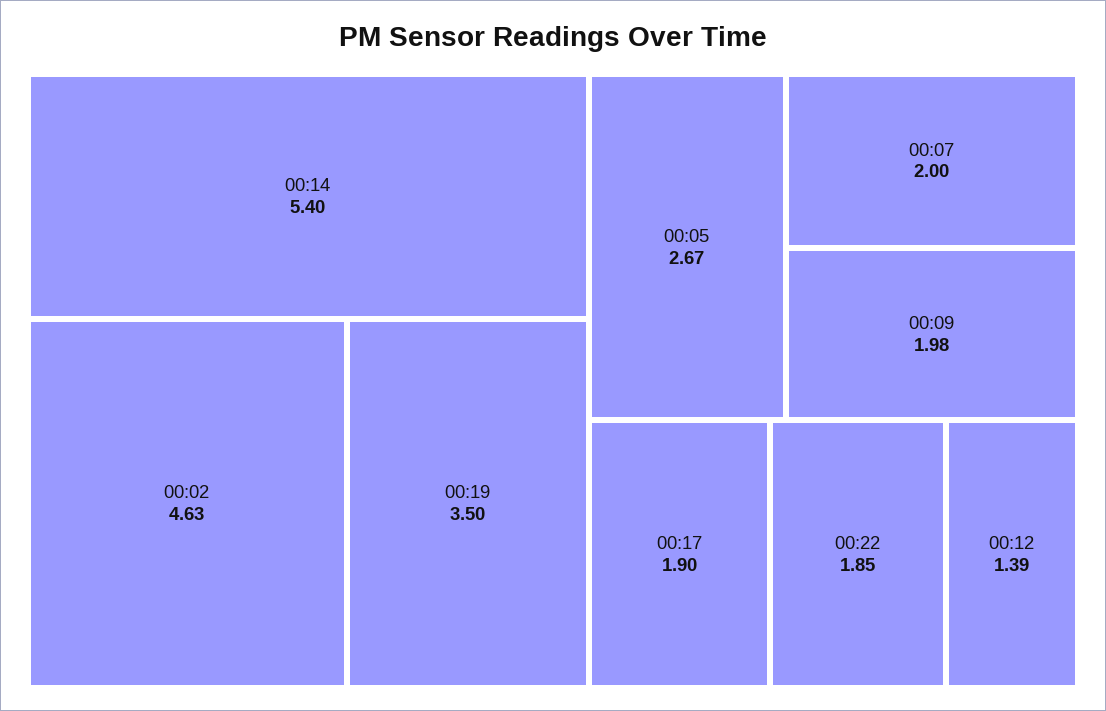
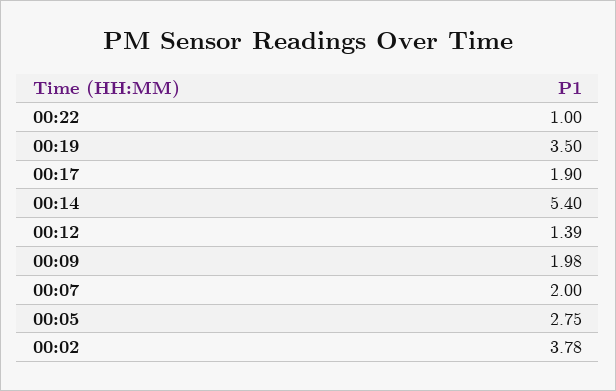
00:02: 4.63 -> 3.78
00:05: 2.67 -> 2.75
00:22: 1.85 -> 1

